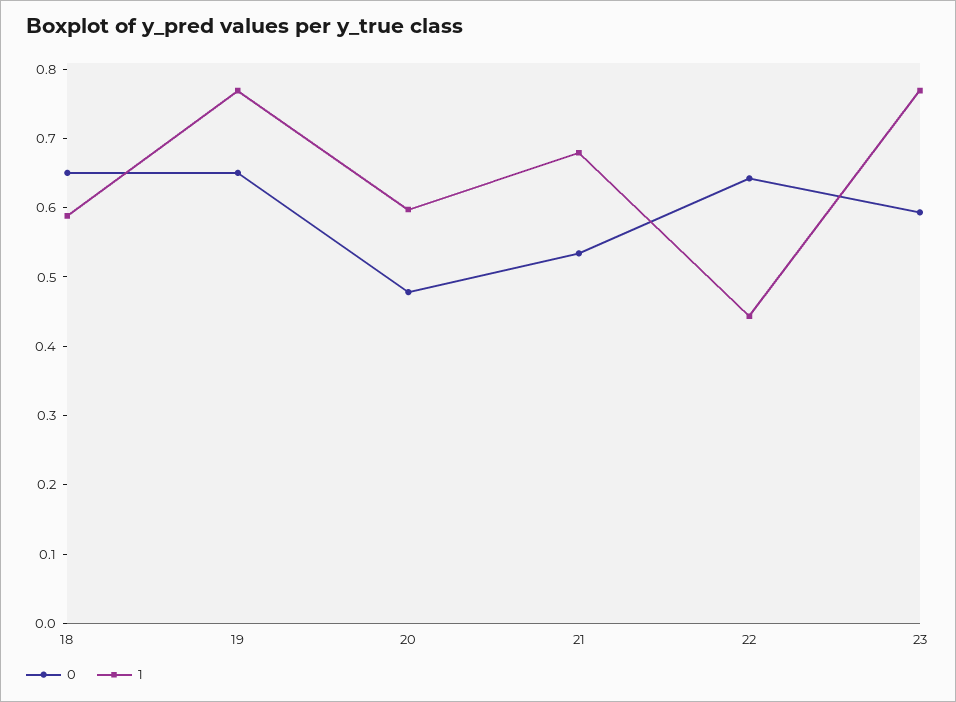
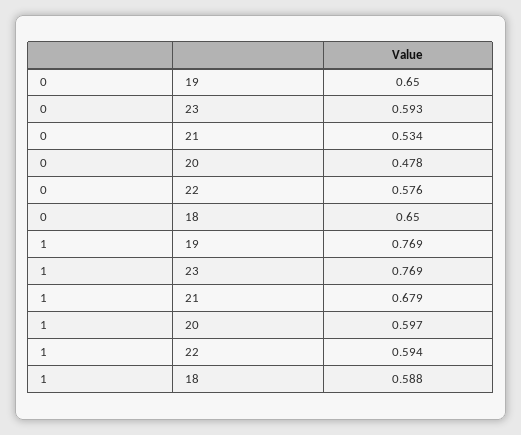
0, 22: 0.64 -> 0.576
1, 22: 0.44 -> 0.594

